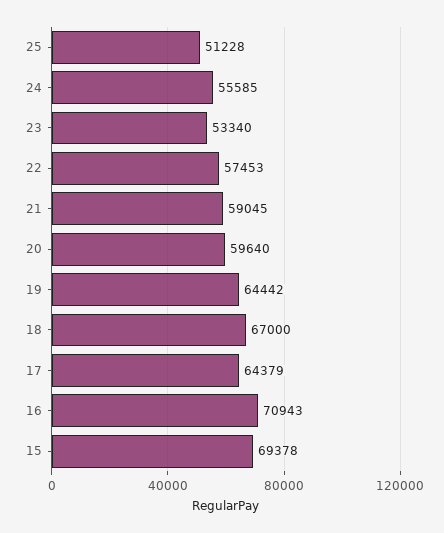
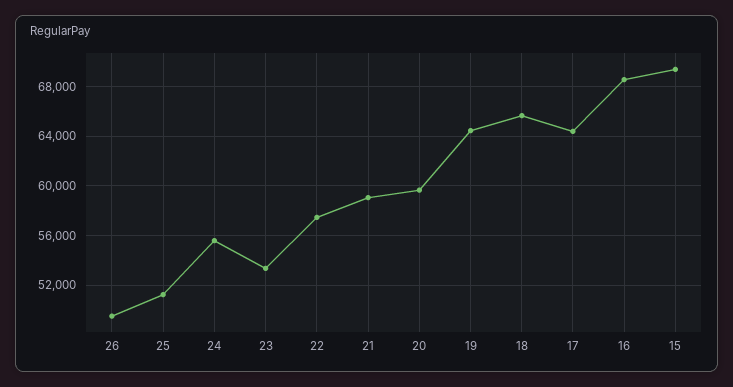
18: 67000 -> 65500
16: 70943 -> 68500
26: none -> 49500

